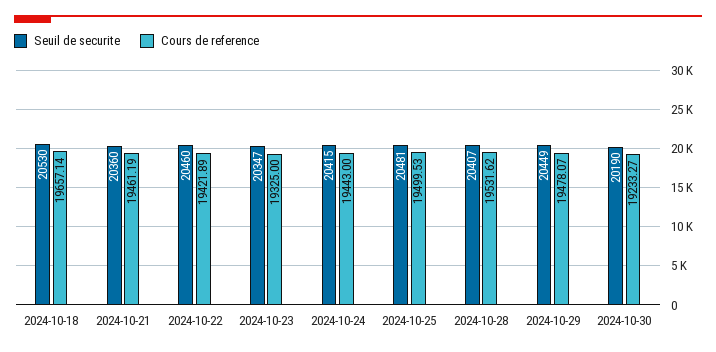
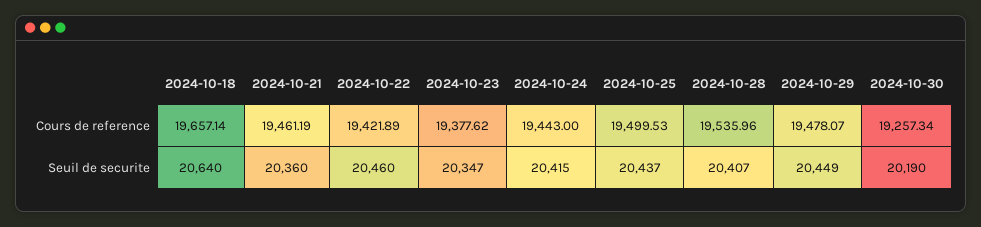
Seuil de securite, 2024-10-18: 20530 -> 20640
Cours de reference, 2024-10-23: 19325 -> 19377.62
Seuil de securite, 2024-10-25: 20481 -> 20437
Cours de reference, 2024-10-28: 19531.62 -> 19535.96
Cours de reference, 2024-10-30: 19233.27 -> 19257.34

